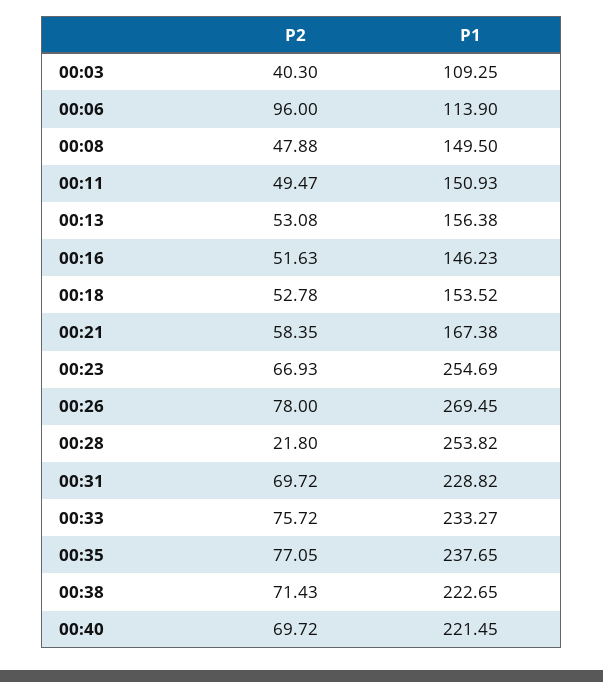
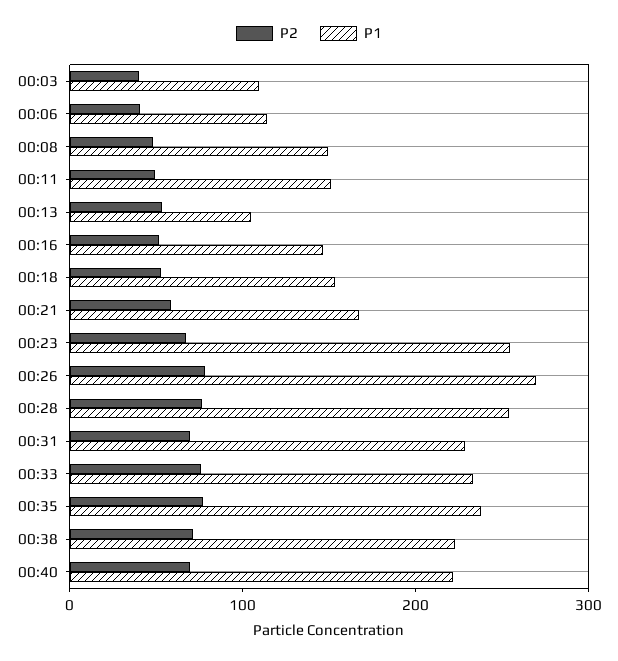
P2, 00:06: 96 -> 40
P1, 00:13: 156.38 -> 100
P2, 00:28: 21.8 -> 80

